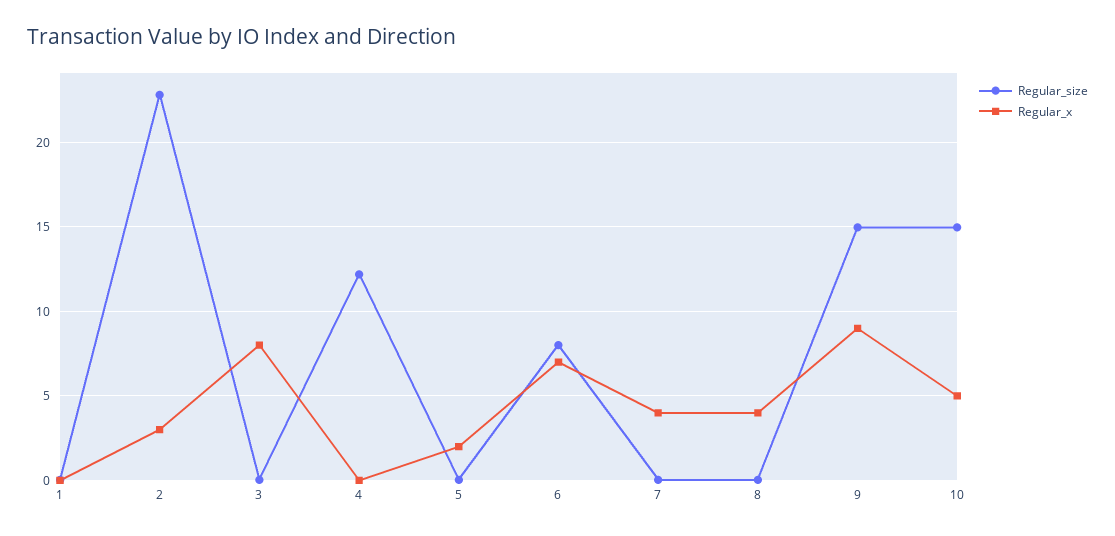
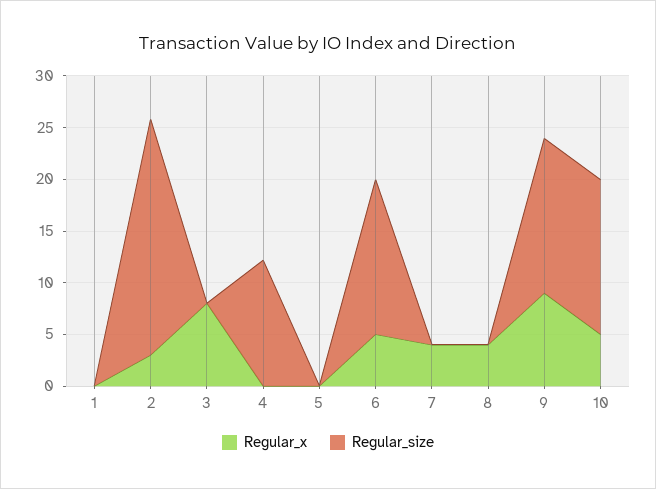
Regular_x, 5: 2 -> 0
Regular_size, 6: 8 -> 15
Regular_x, 6: 7 -> 5

